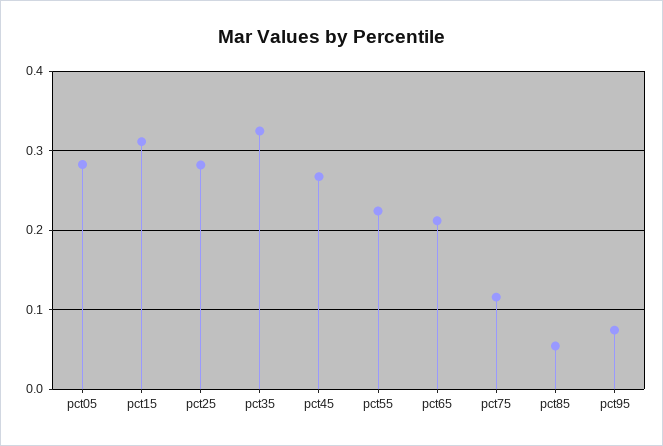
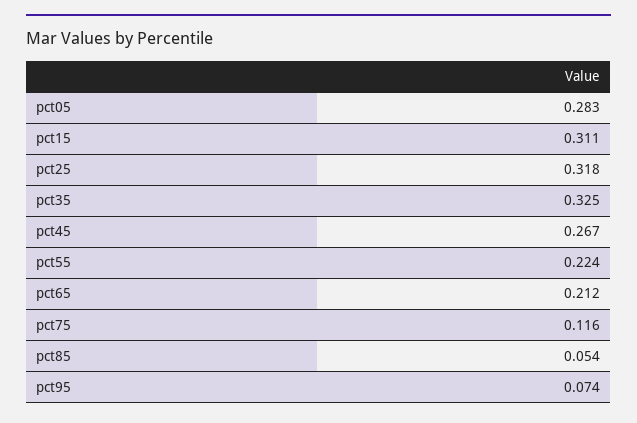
pct25: 0.28 -> 0.318

